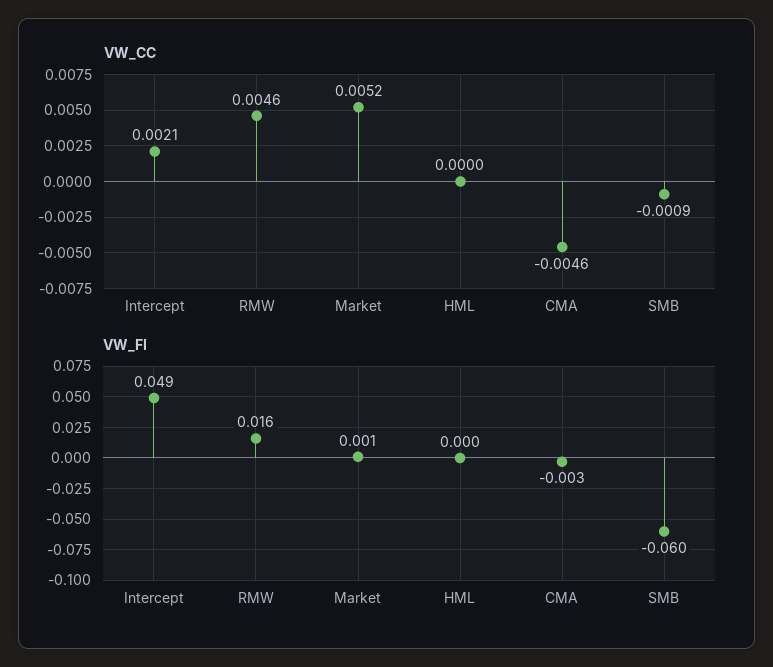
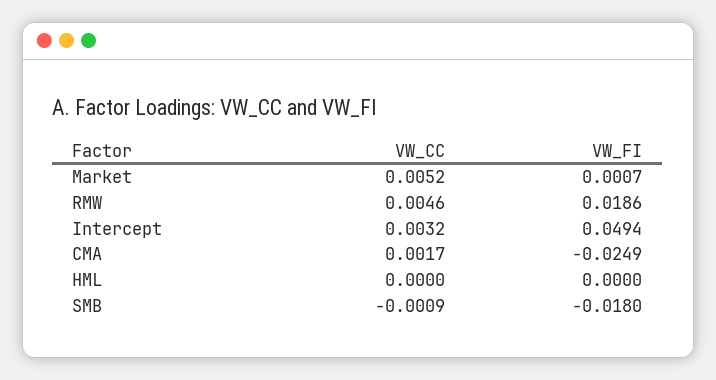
VW_CC, Intercept: 0.0021 -> 0.0032
VW_CC, CMA: -0.0046 -> 0.0017
VW_FI, RMW: 0.016 -> 0.0186
VW_FI, CMA: -0.003 -> -0.0249
VW_FI, SMB: -0.06 -> -0.018

